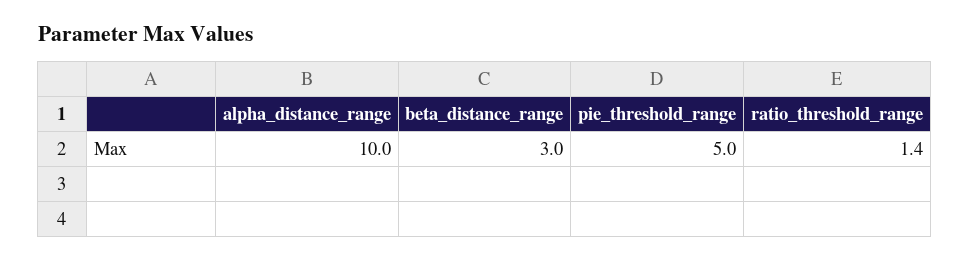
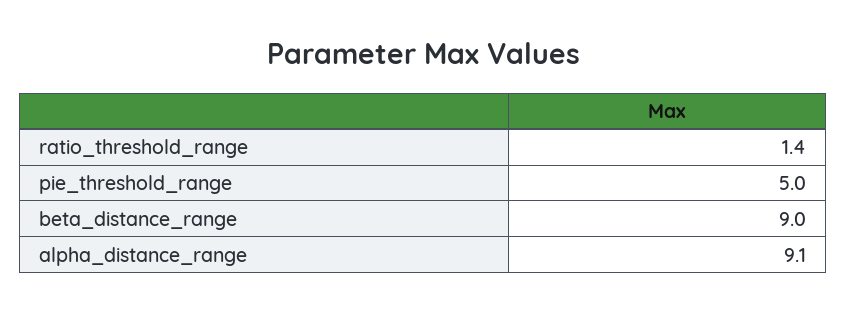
alpha_distance_range: 10 -> 9.1
beta_distance_range: 3 -> 9

